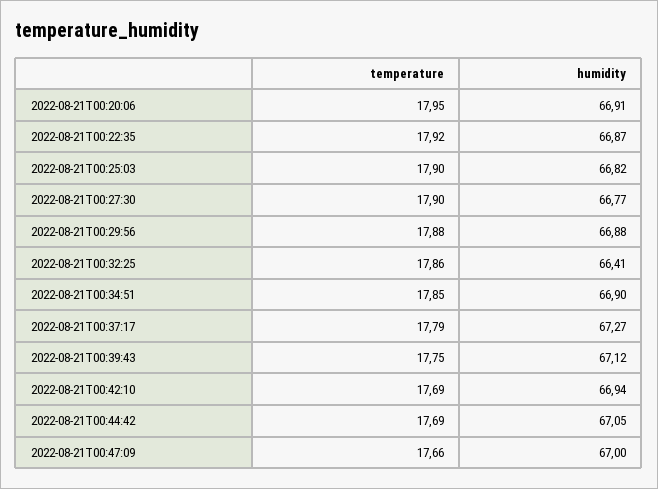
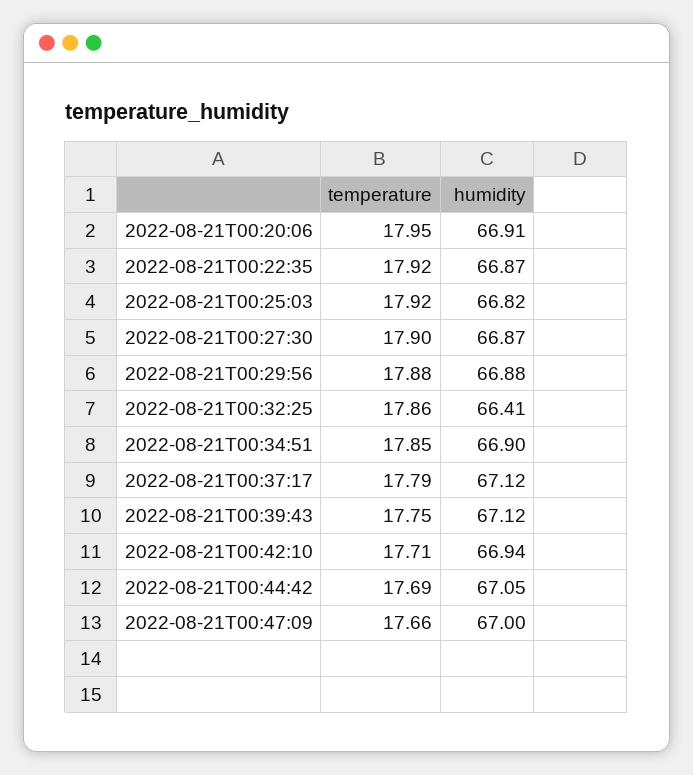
temperature, 2022-08-21T00:25:03: 17.9 -> 17.92
humidity, 2022-08-21T00:27:30: 66.77 -> 66.87
humidity, 2022-08-21T00:37:17: 67.27 -> 67.12
temperature, 2022-08-21T00:42:10: 17.69 -> 17.71

